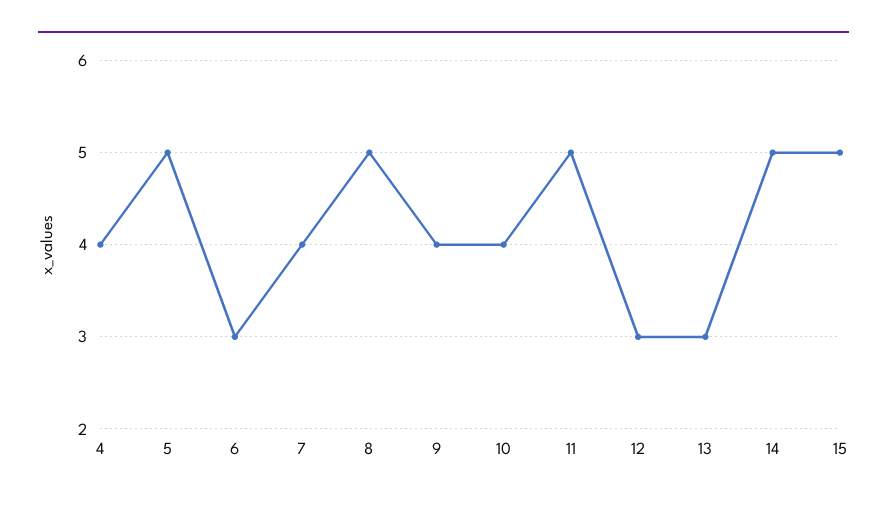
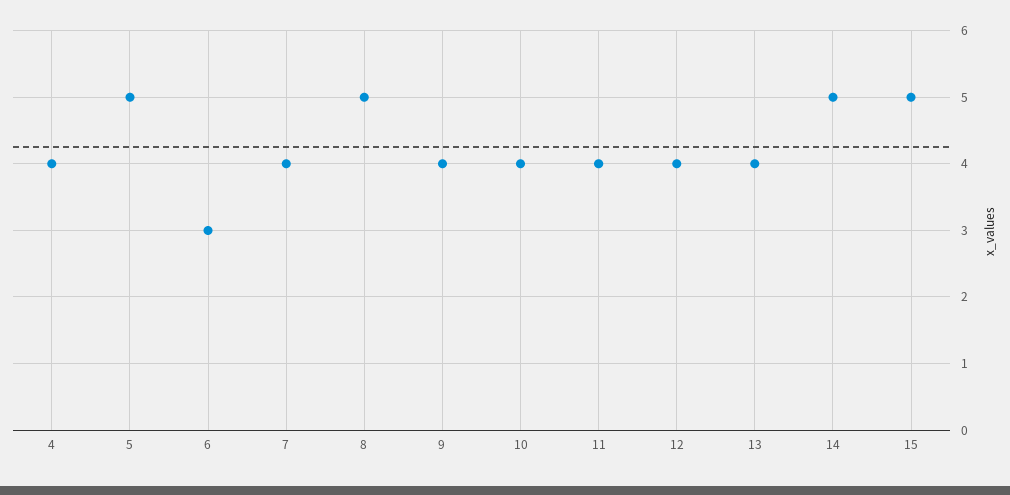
11: 5 -> 4
12: 3 -> 4
13: 3 -> 4

